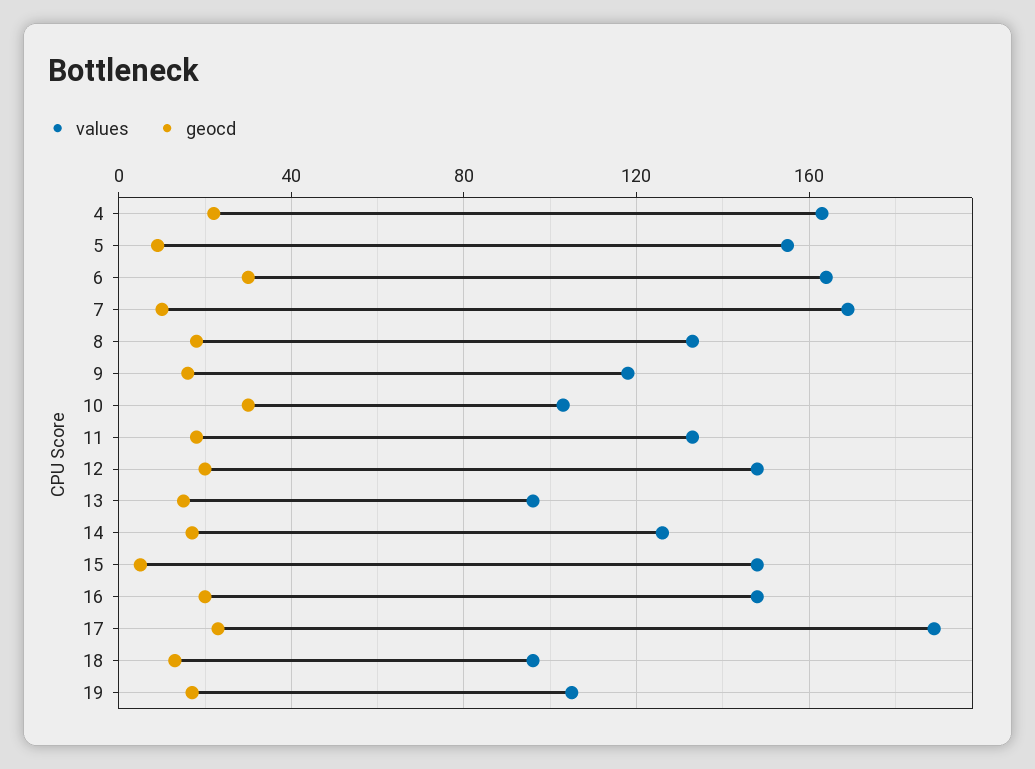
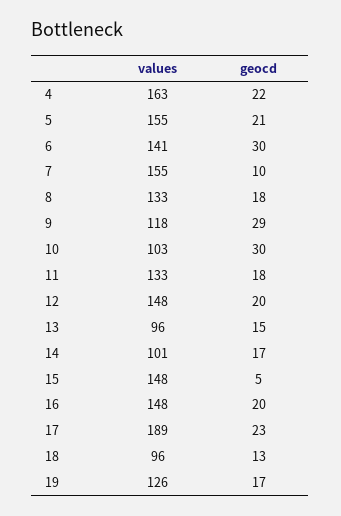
geocd, 5: 10 -> 21
values, 6: 165 -> 141
values, 7: 170 -> 155
geocd, 9: 15 -> 29
values, 14: 125 -> 101
values, 19: 105 -> 126

